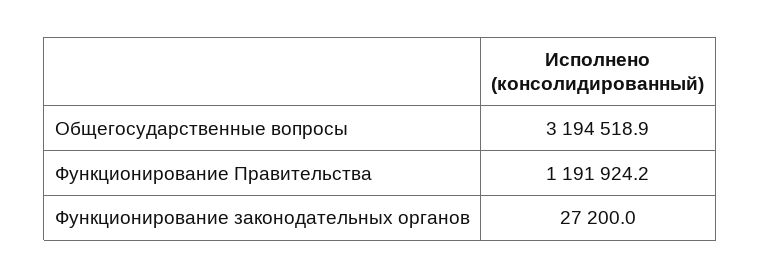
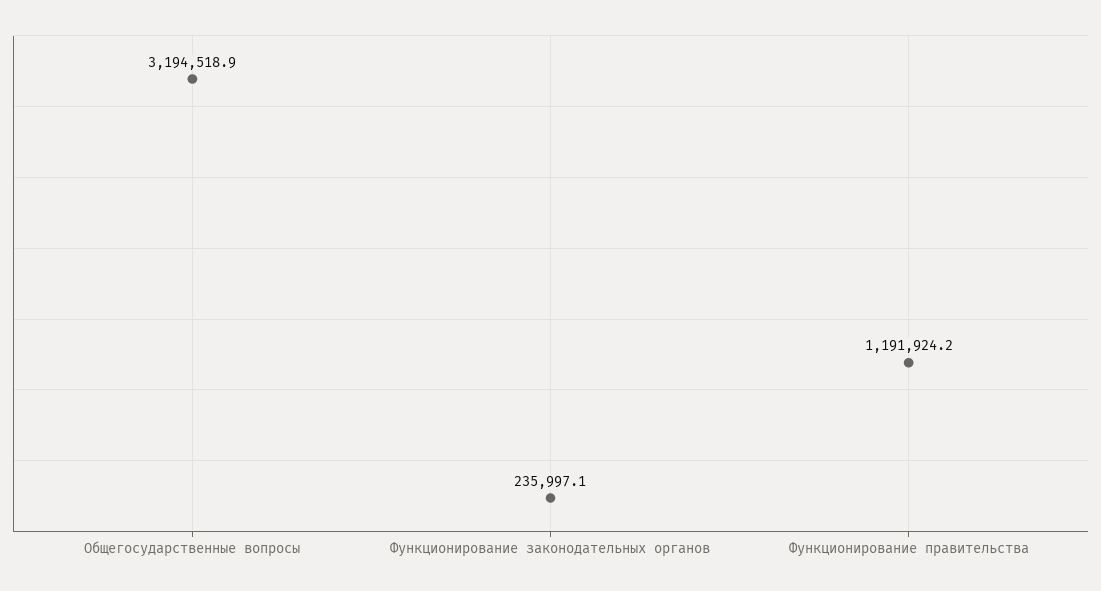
Функционирование законодательных органов: 27200 -> 235997.1

